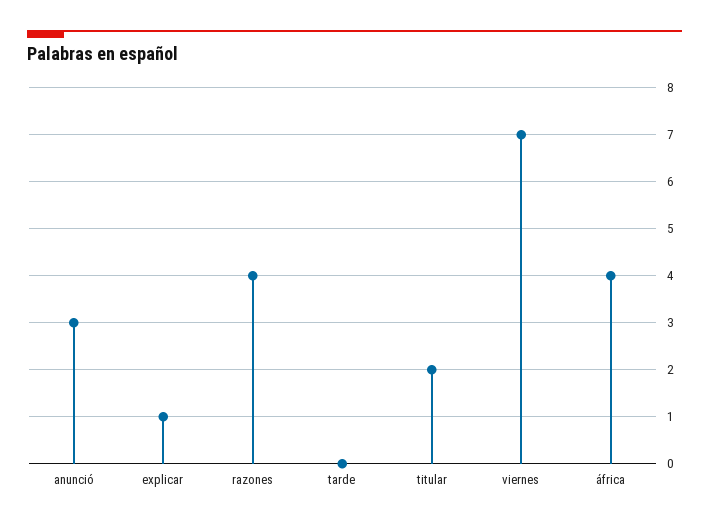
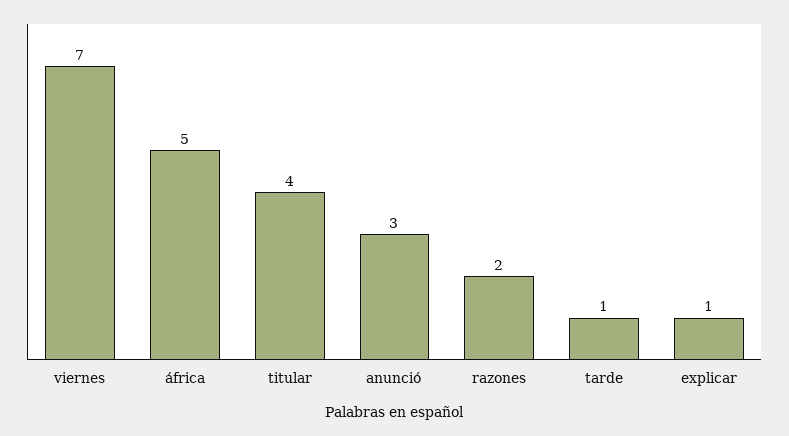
razones: 4 -> 2
tarde: 0 -> 1
titular: 2 -> 4
áfrica: 4 -> 5

